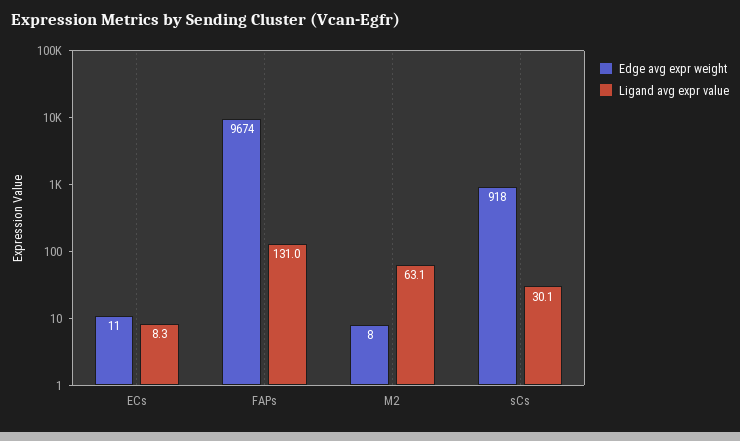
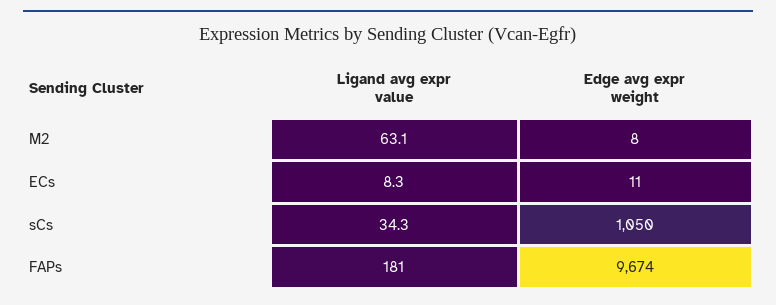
Ligand avg expr value, FAPs: 131 -> 181
Edge avg expr weight, sCs: 918 -> 1050
Ligand avg expr value, sCs: 30.1 -> 34.3

